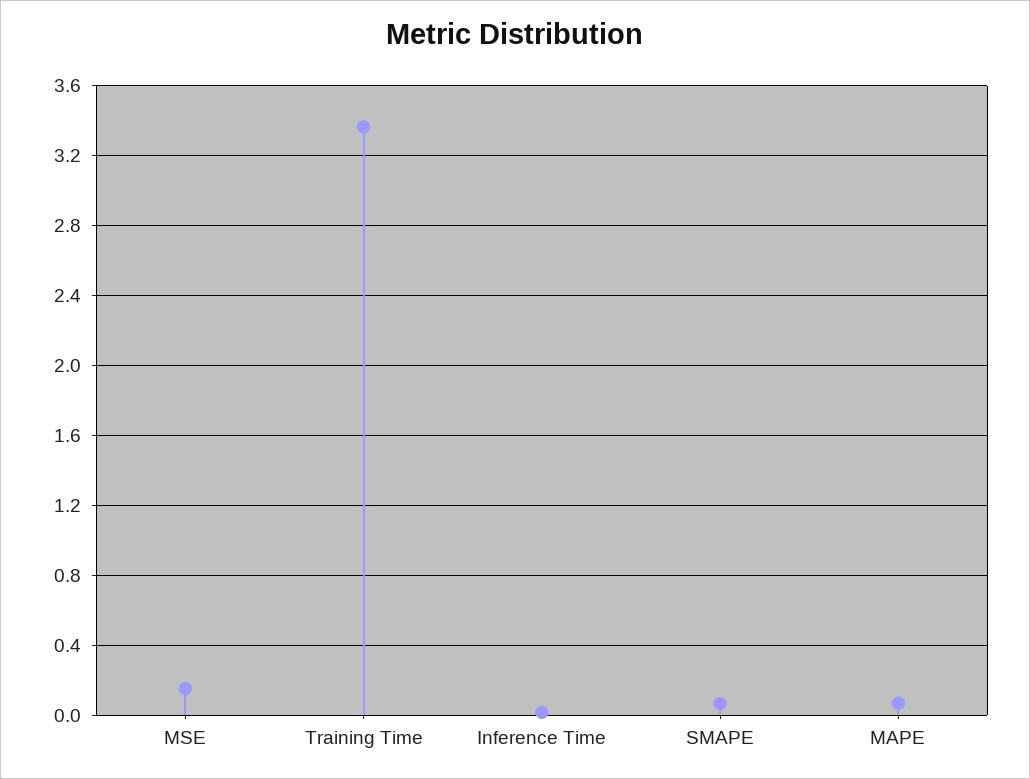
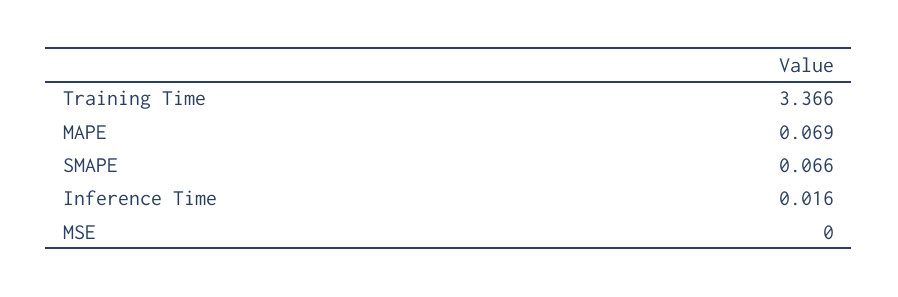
MSE: 0.15 -> 0

